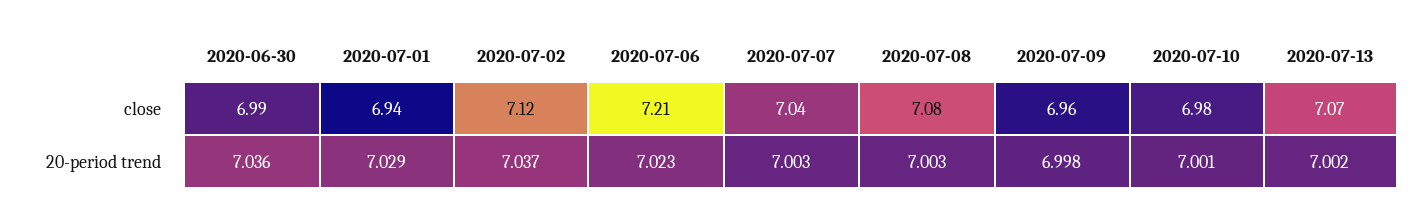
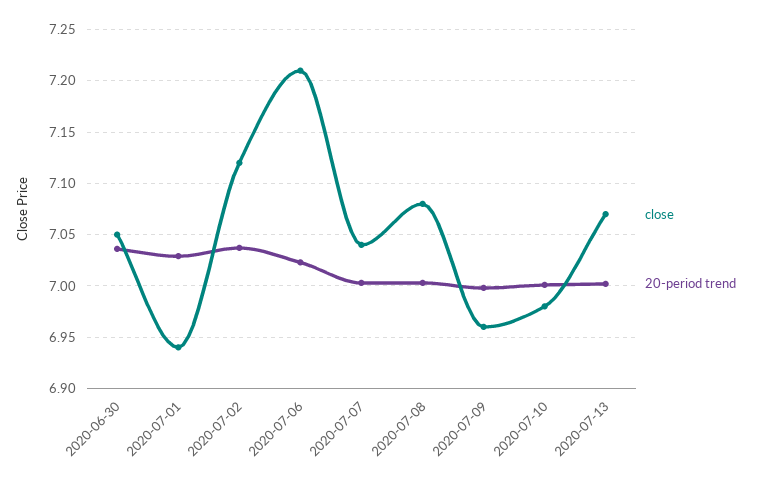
close, 2020-06-30: 6.99 -> 7.05

